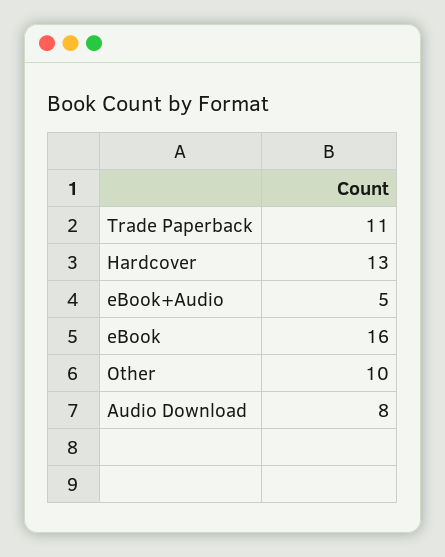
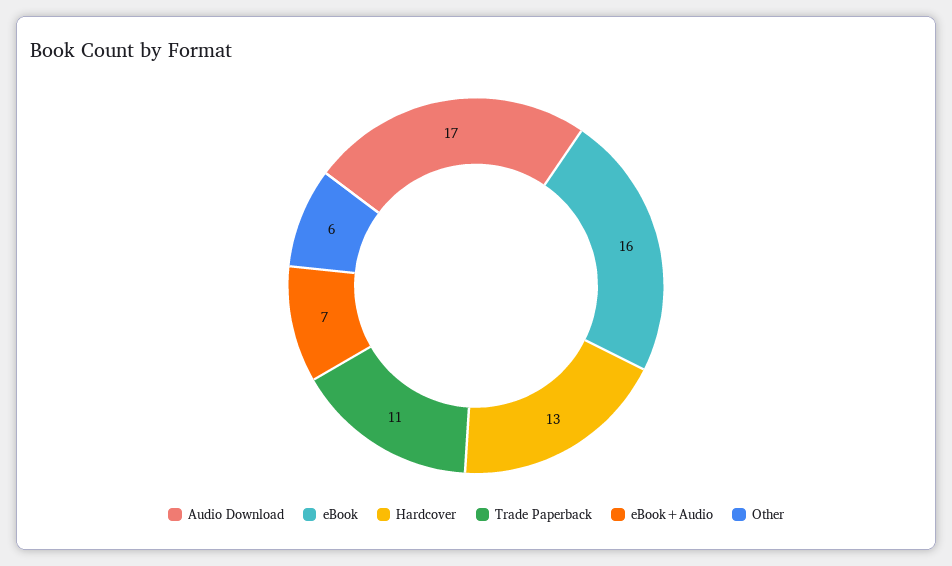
eBook+Audio: 5 -> 7
Other: 10 -> 6
Audio Download: 8 -> 17

